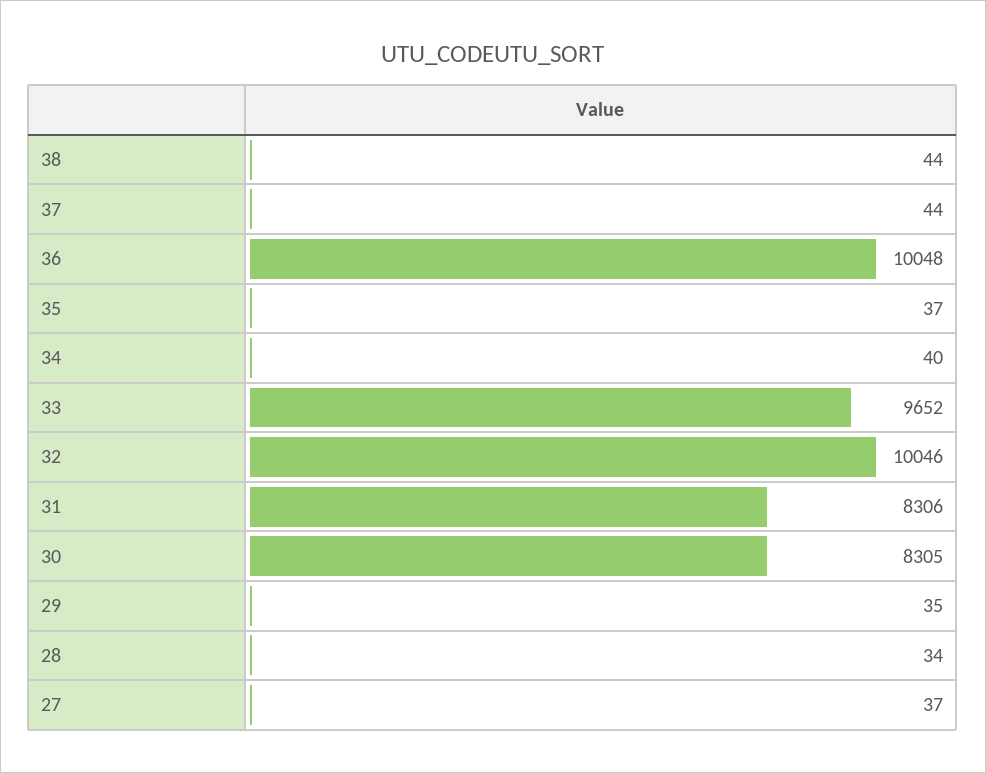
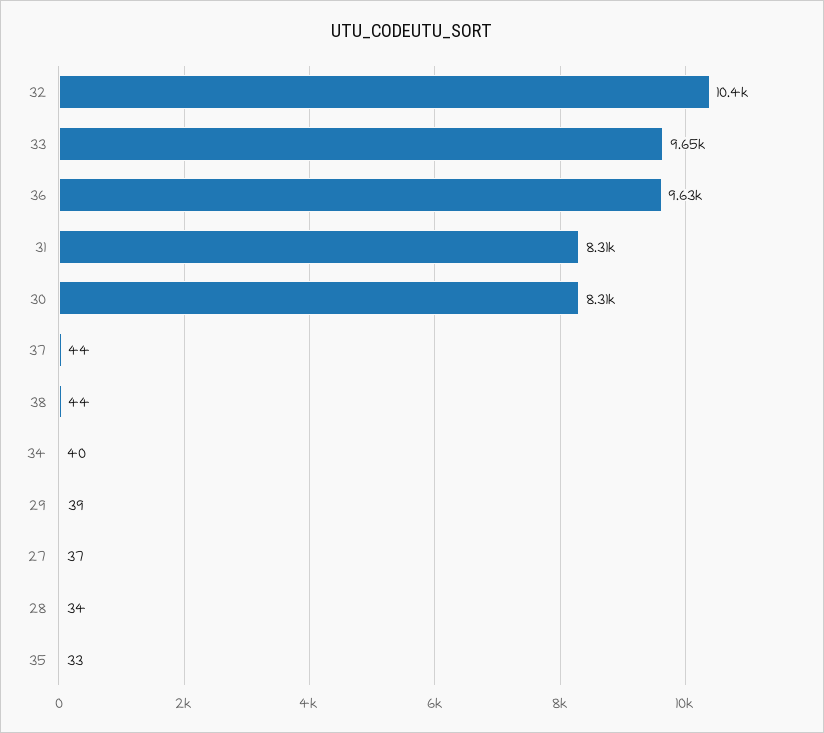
36: 10048 -> 9630
35: 37 -> 33
32: 10046 -> 10400
29: 35 -> 39

